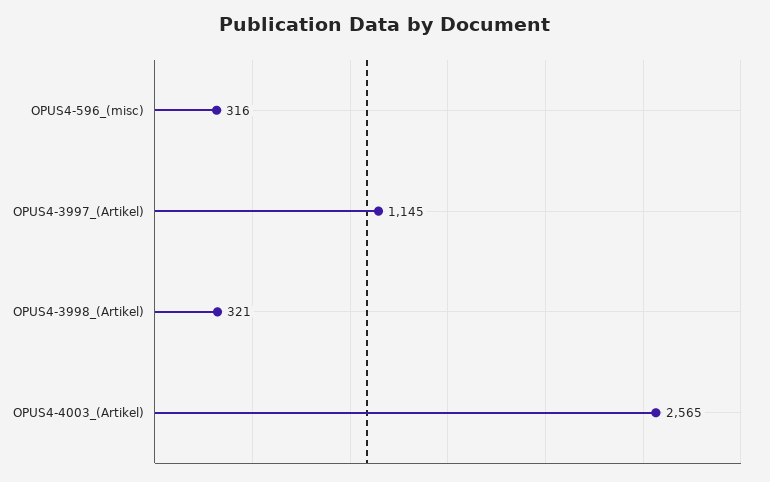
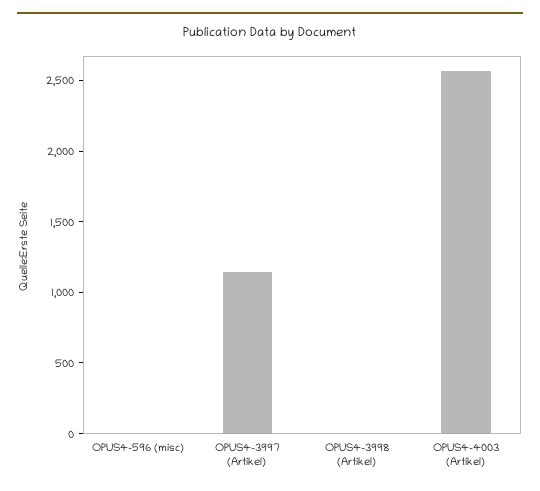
OPUS4-596_(misc): 316 -> 0
OPUS4-3998_(Artikel): 321 -> 0

